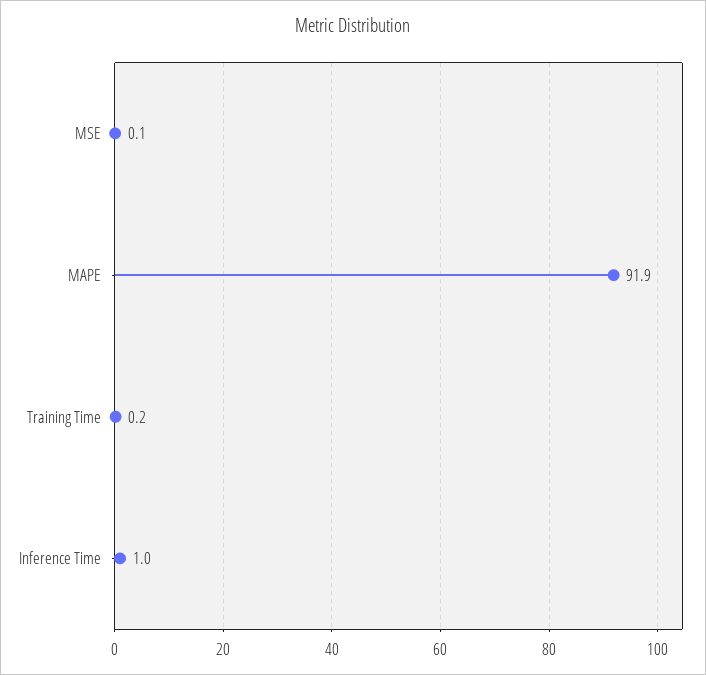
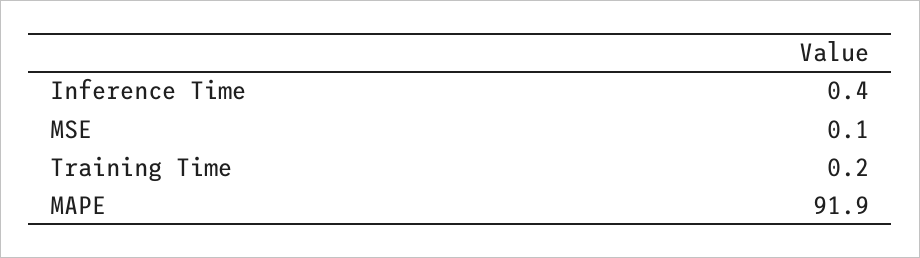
Inference Time: 1 -> 0.4

